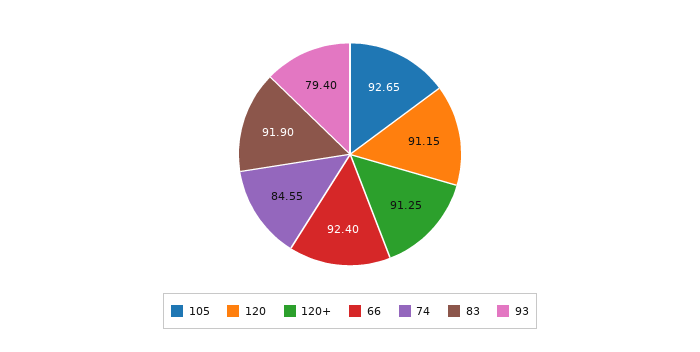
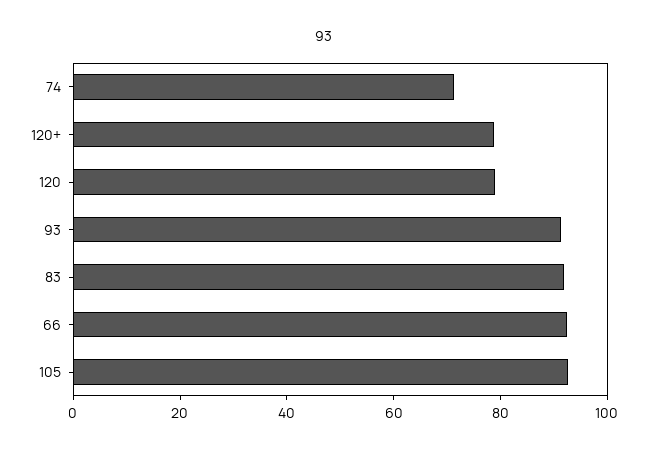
120: 91.15 -> 80
120+: 91.25 -> 80
74: 84.55 -> 70
93: 79.4 -> 90

